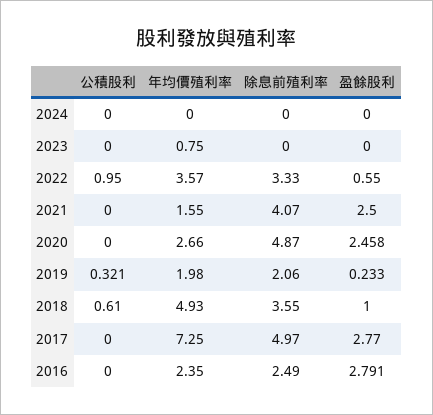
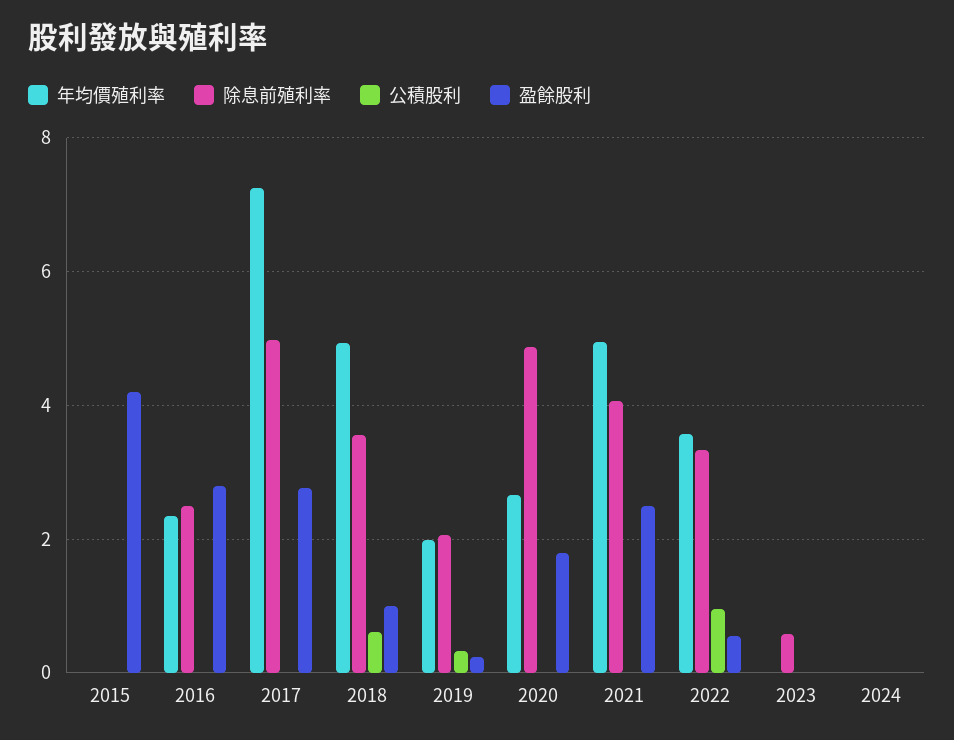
年均價殖利率, 2023: 0.75 -> 0
除息前殖利率, 2023: 0 -> 0.6
年均價殖利率, 2021: 1.55 -> 5
盈餘股利, 2020: 2.458 -> 1.8
年均價殖利率, 2015: none -> 0
除息前殖利率, 2015: none -> 0
公積股利, 2015: none -> 0
盈餘股利, 2015: none -> 4.2

